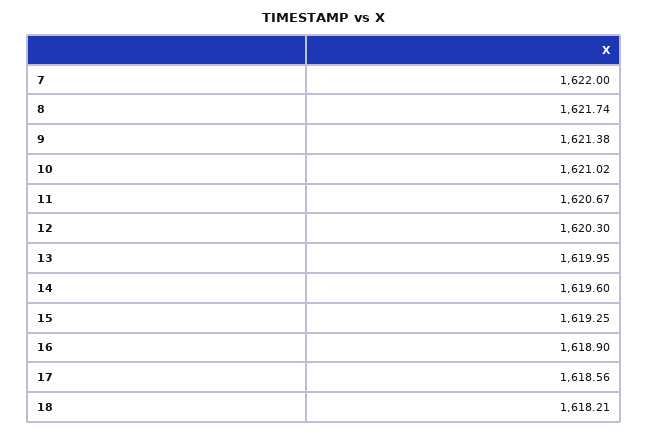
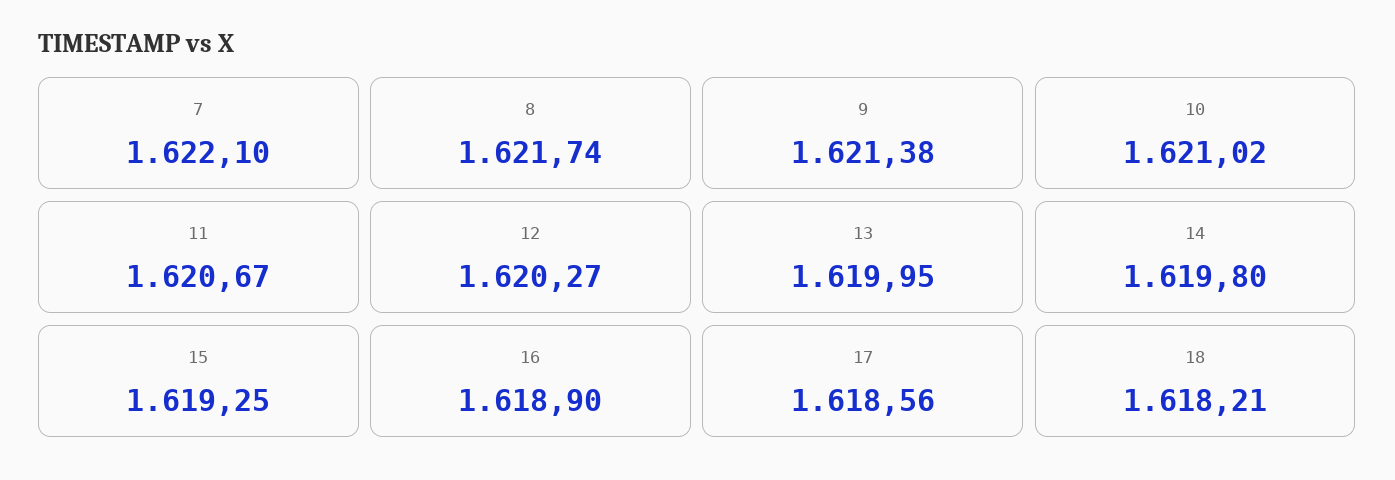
7: 1622 -> 1622.1
12: 1620.3 -> 1620.27
14: 1619.6 -> 1619.8

